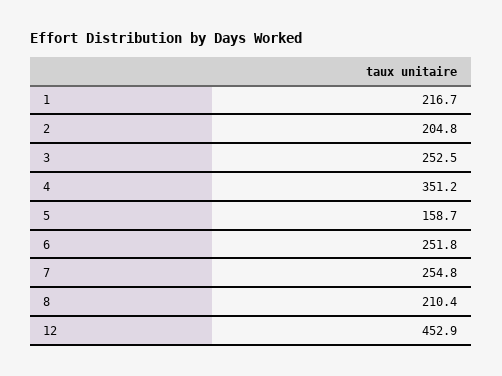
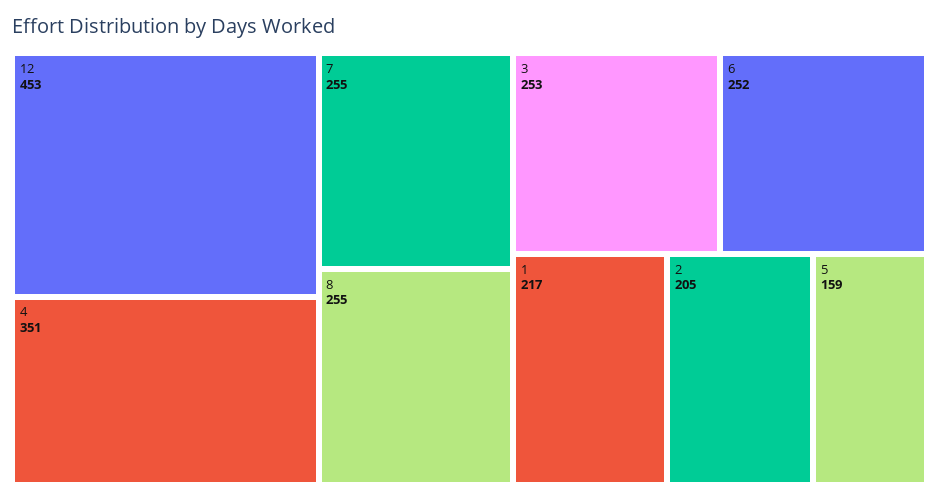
8: 210.4 -> 255

